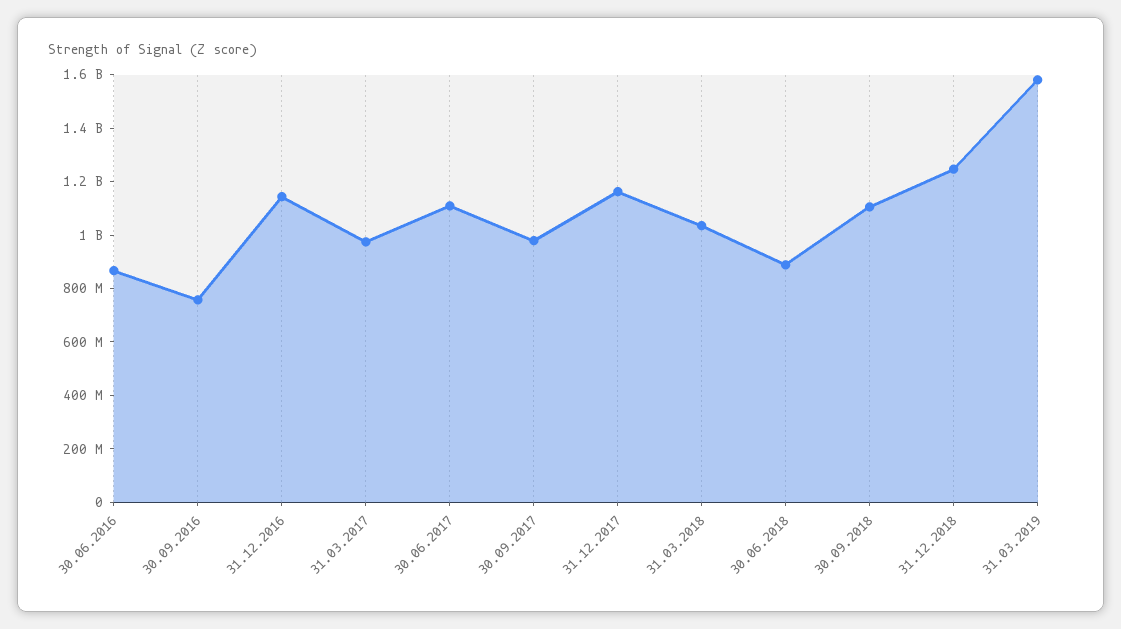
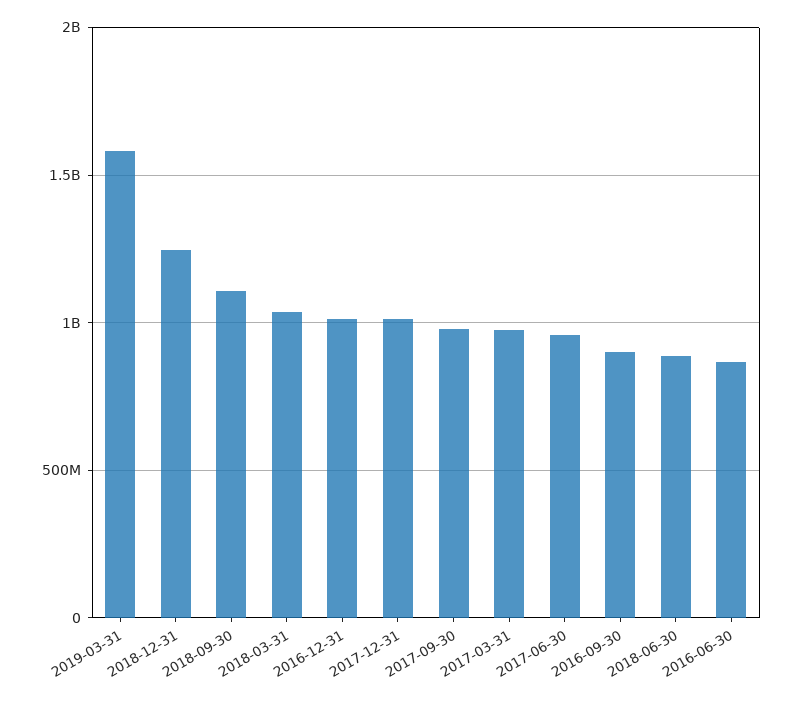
30.09.2016: 750000000 -> 900000000
31.12.2016: 1150000000 -> 1000000000
30.06.2017: 1100000000 -> 950000000
31.12.2017: 1150000000 -> 1000000000

